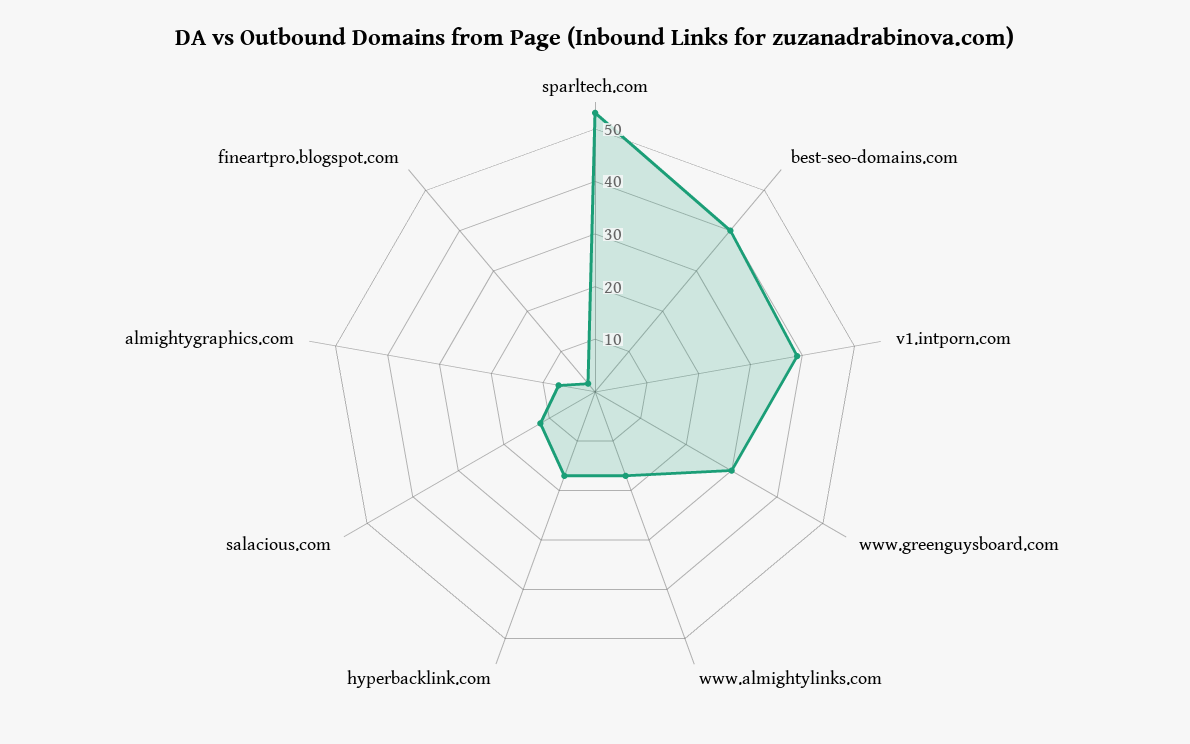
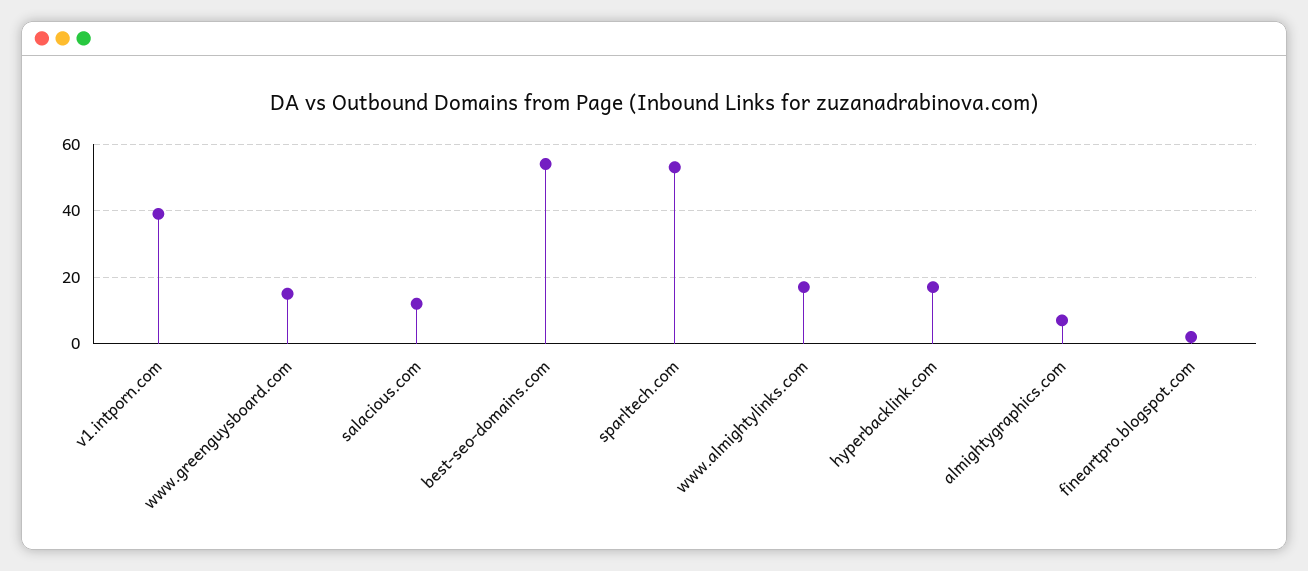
best-seo-domains.com: 40 -> 55
www.greenguysboard.com: 30 -> 15

